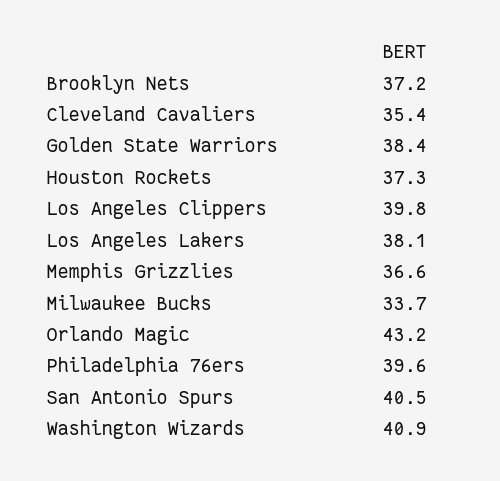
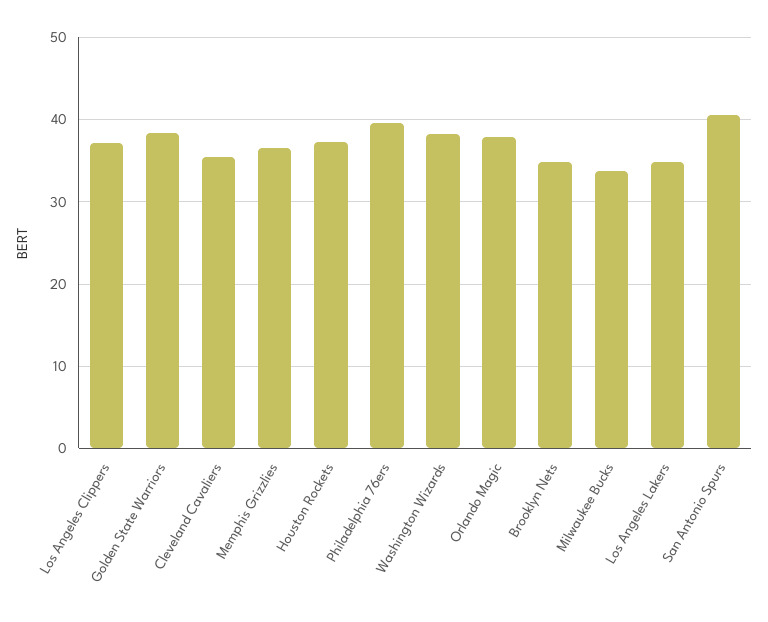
Brooklyn Nets: 37.2 -> 35
Los Angeles Clippers: 39.8 -> 37
Los Angeles Lakers: 38.1 -> 35
Orlando Magic: 43.2 -> 38
Washington Wizards: 40.9 -> 38

